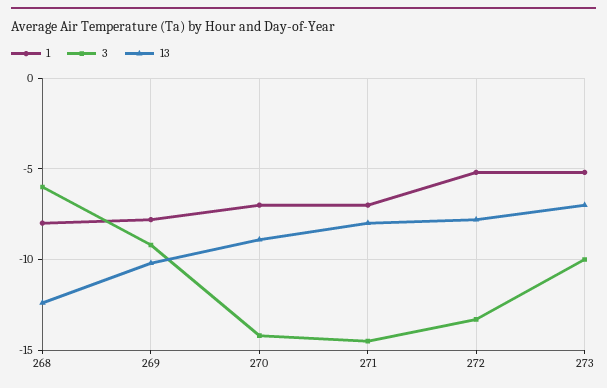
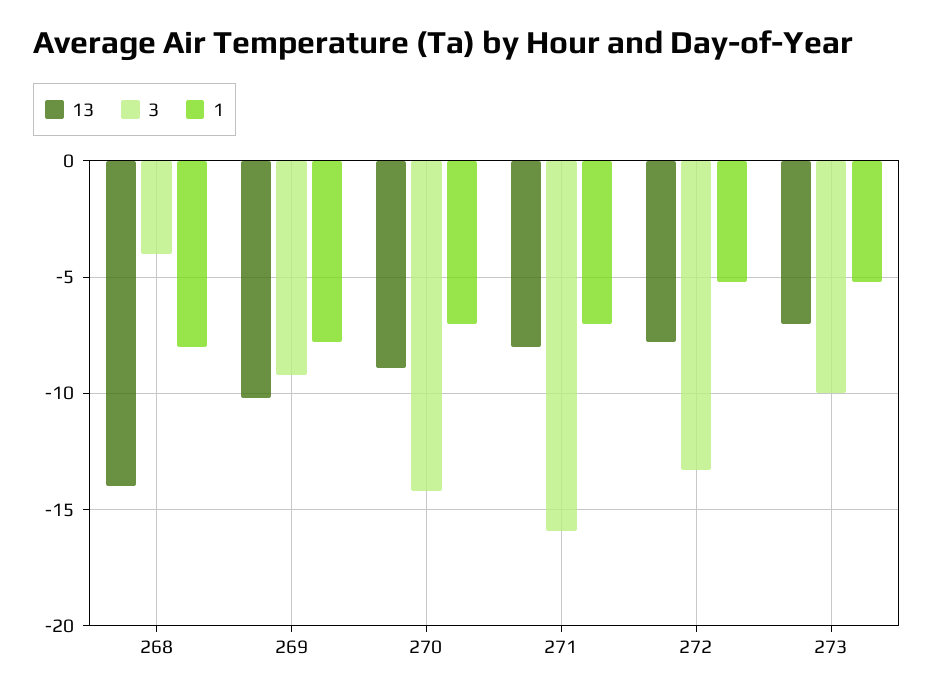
3, 268: -6 -> -4
13, 268: -12.5 -> -14
3, 271: -14.5 -> -16

